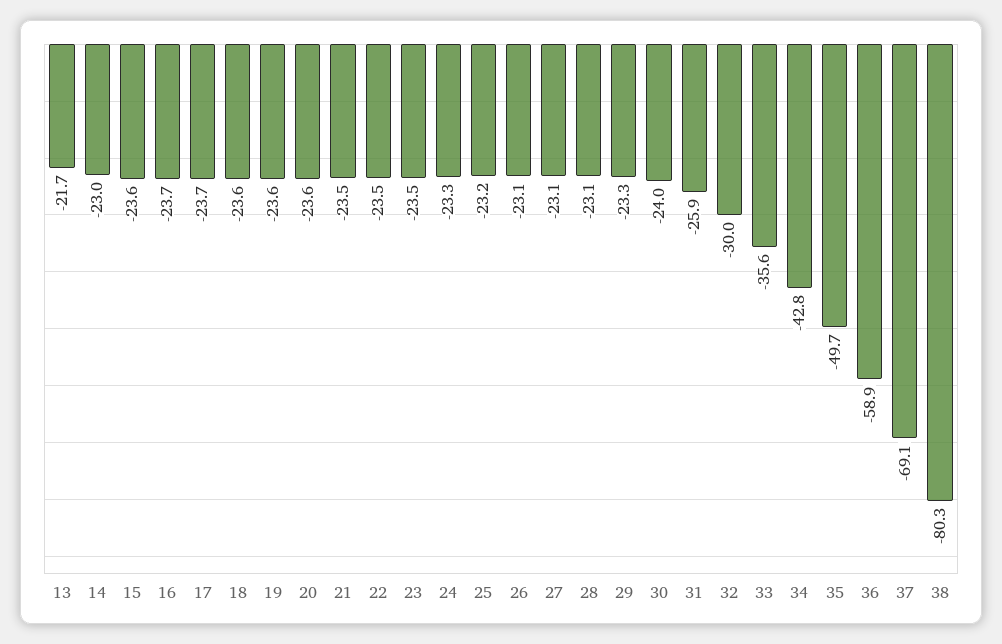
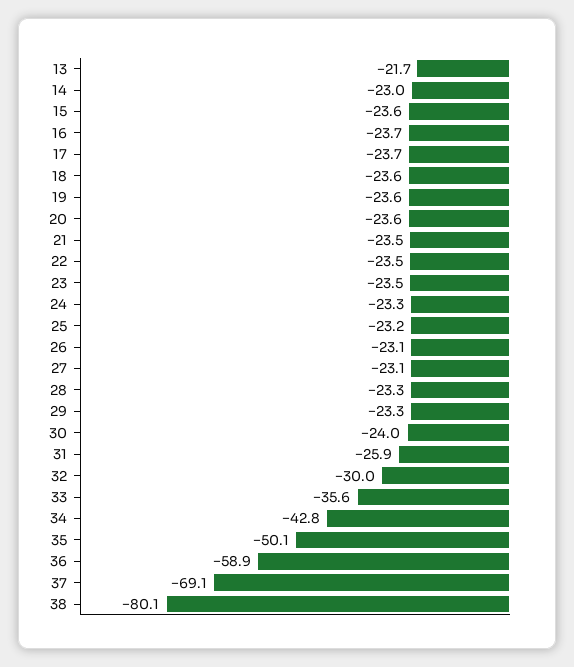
28: -23.1 -> -23.3
35: -49.7 -> -50.1
38: -80.3 -> -80.1

